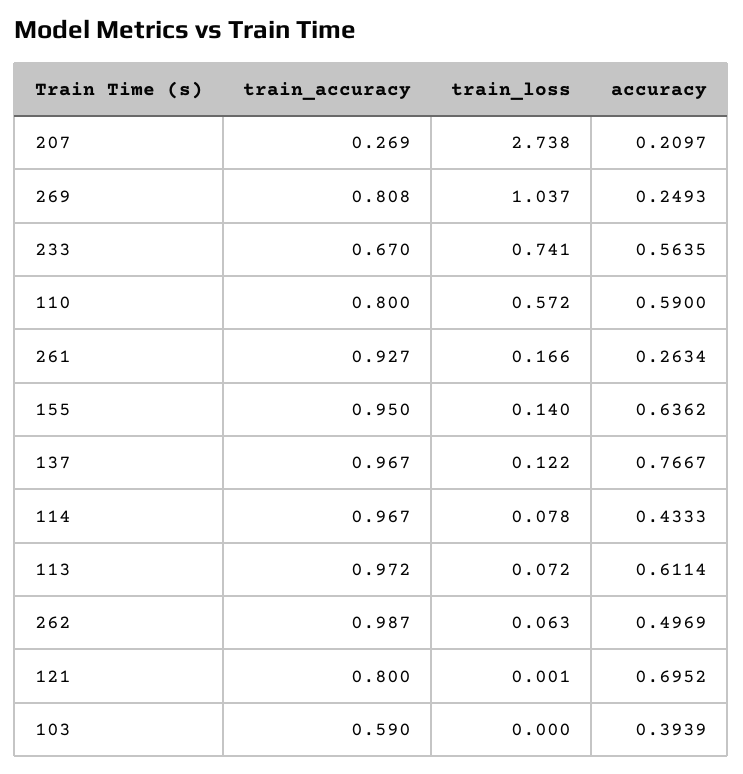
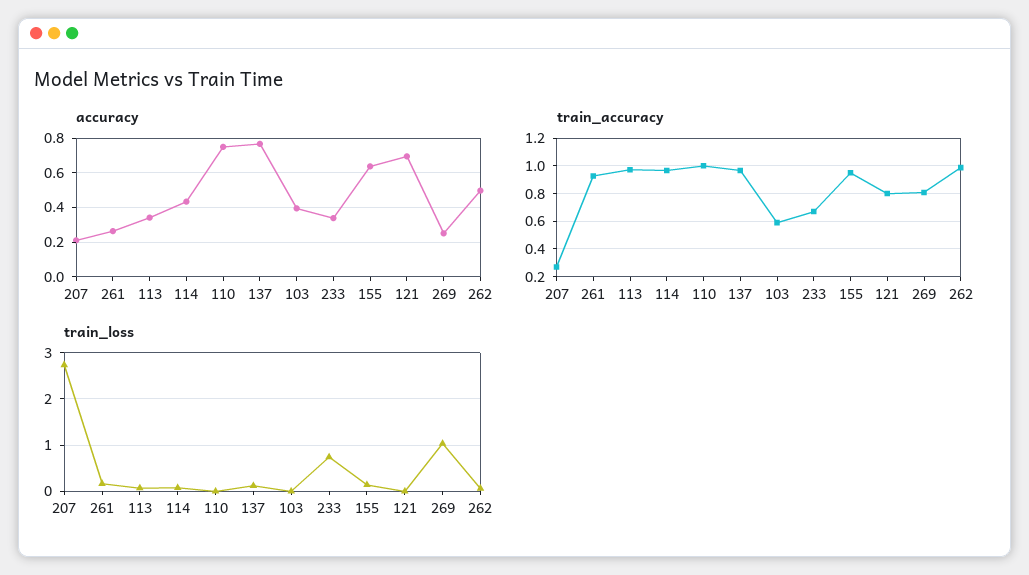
accuracy, 233: 0.5635 -> 0.35
train_accuracy, 110: 0.8 -> 1
train_loss, 110: 0.572 -> 0
accuracy, 110: 0.59 -> 0.75
accuracy, 113: 0.6114 -> 0.35

